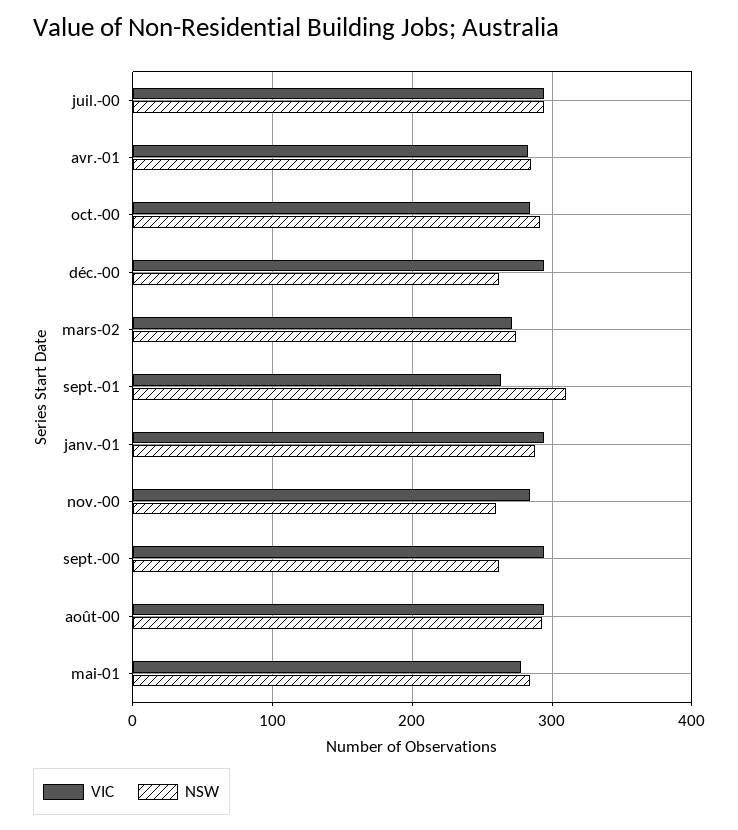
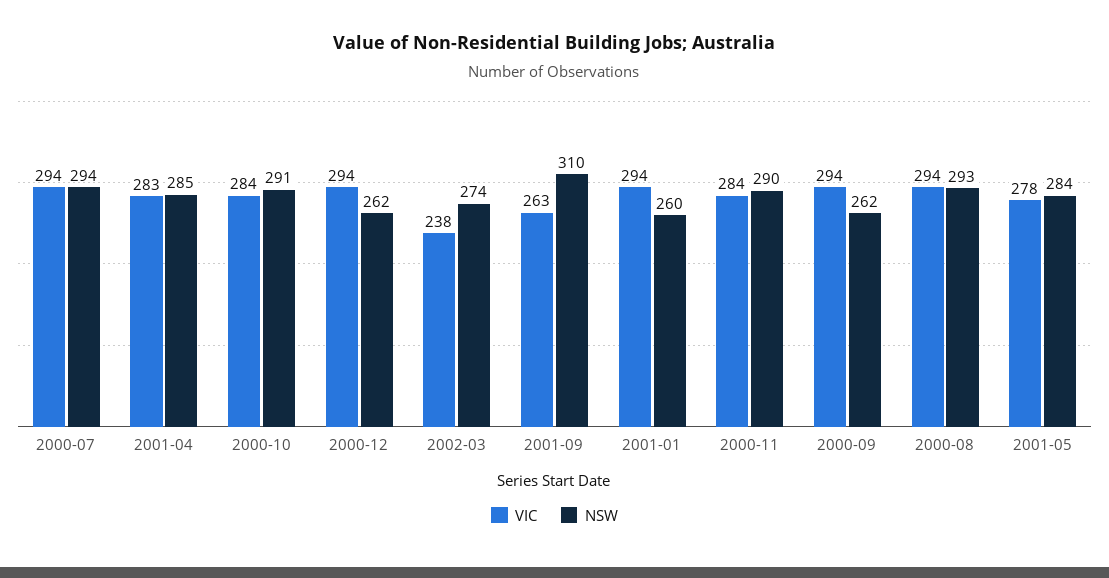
VIC, mars-02: 270 -> 238
NSW, janv.-01: 290 -> 260
NSW, nov.-00: 260 -> 290

